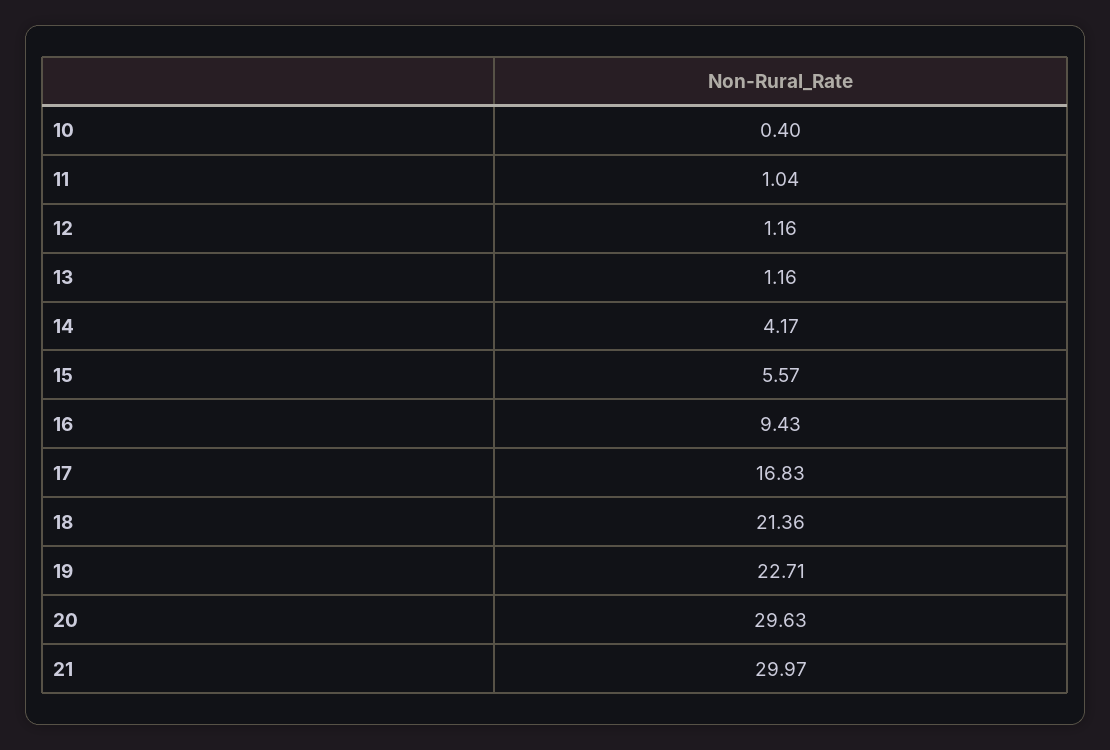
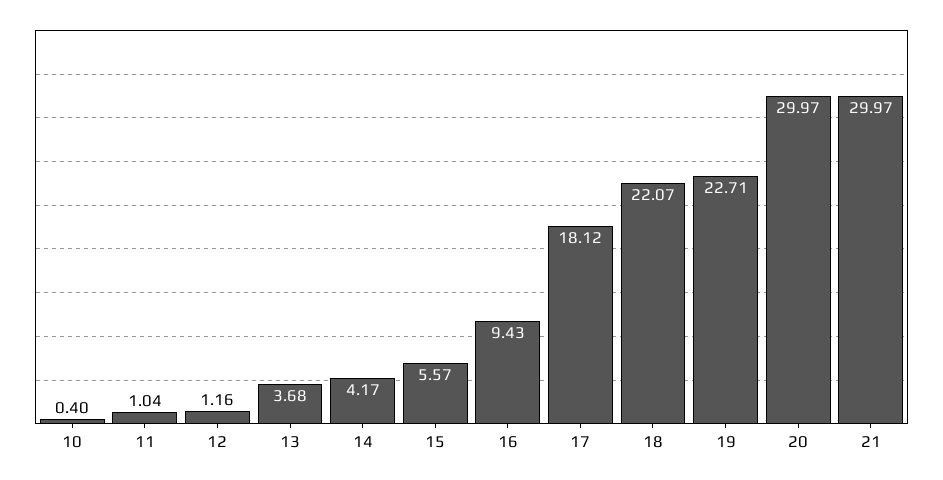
13: 1.16 -> 3.68
17: 16.83 -> 18.12
18: 21.36 -> 22.07
20: 29.63 -> 29.97

